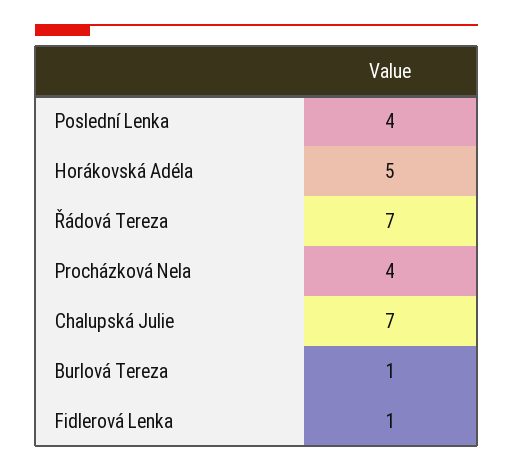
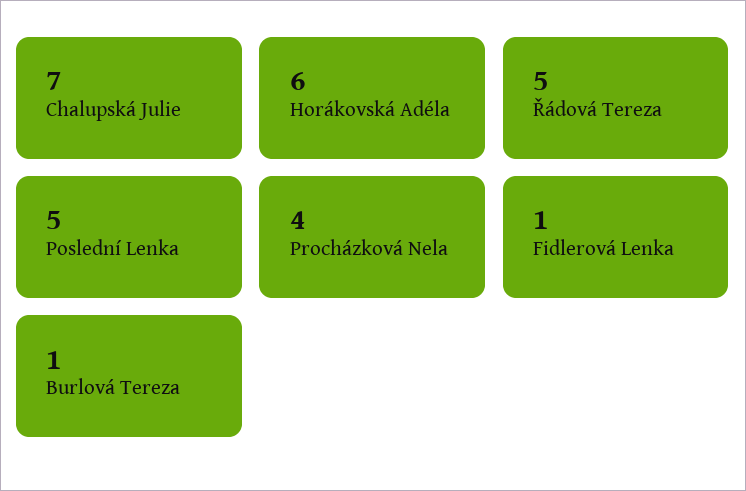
Poslední Lenka: 4 -> 5
Horákovská Adéla: 5 -> 6
Řádová Tereza: 7 -> 5

